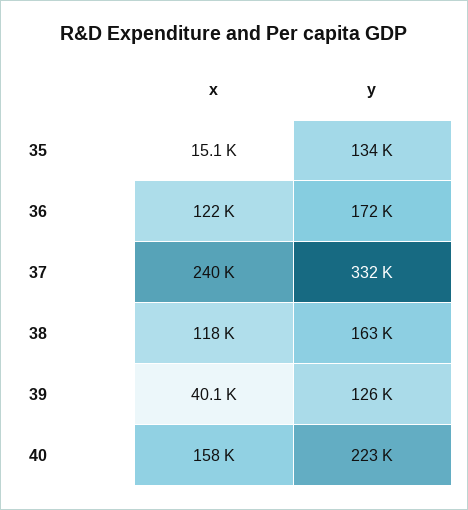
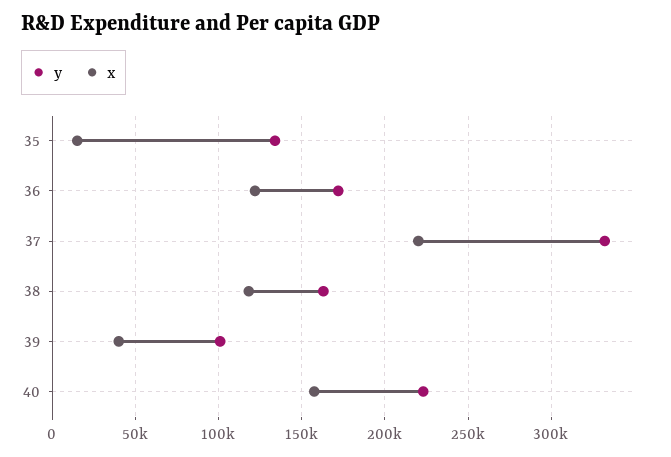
x, 37: 240000 -> 220000
y, 39: 126000 -> 100000

